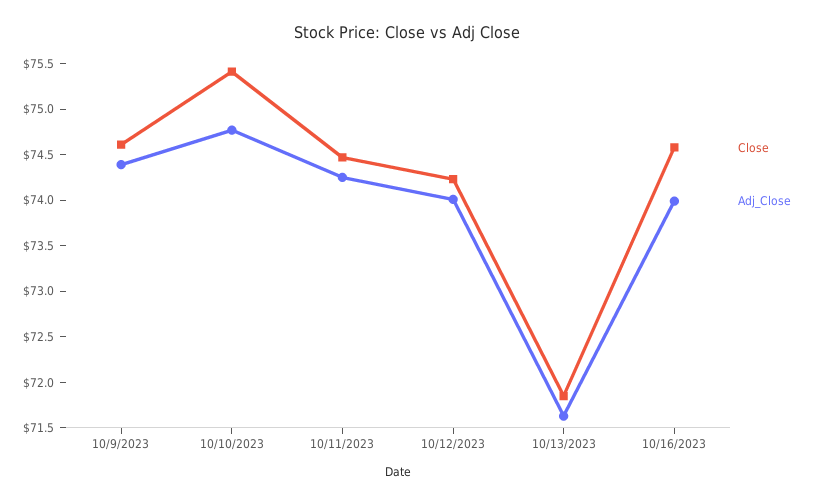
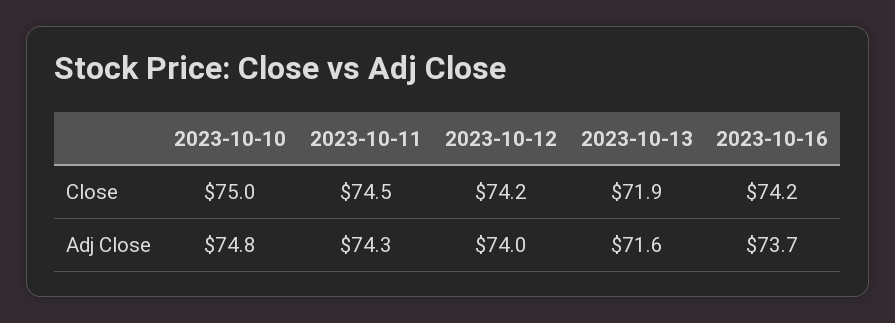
Close, 10/9/2023: 74.6 -> none
Adj_Close, 10/9/2023: 74.4 -> none
Close, 10/10/2023: 75.4 -> 75
Close, 10/16/2023: 74.6 -> 74.2
Adj_Close, 10/16/2023: 74 -> 73.7

